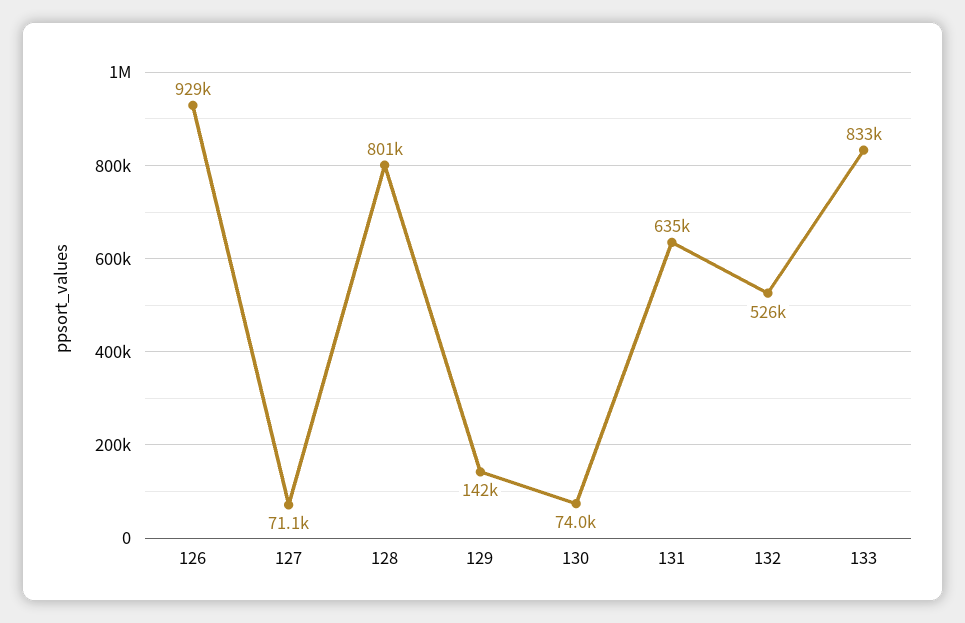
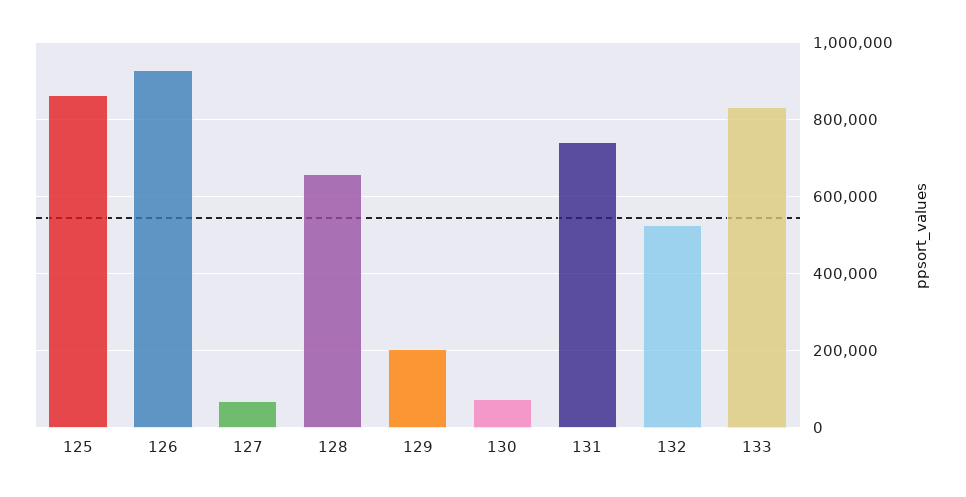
128: 801000 -> 660000
129: 142000 -> 200000
131: 635000 -> 740000
125: none -> 860000

